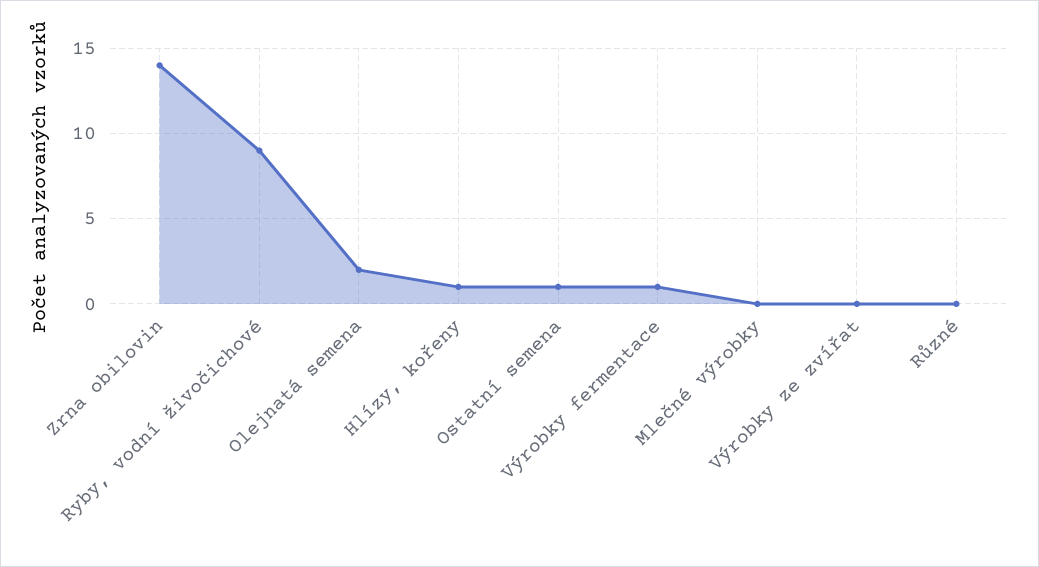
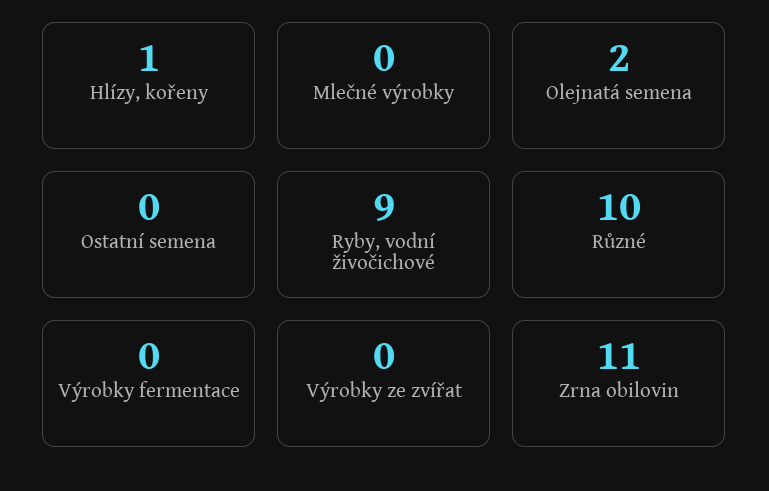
Zrna obilovin: 14 -> 11
Ostatní semena: 1 -> 0
Výrobky fermentace: 1 -> 0
Různé: 0 -> 10

